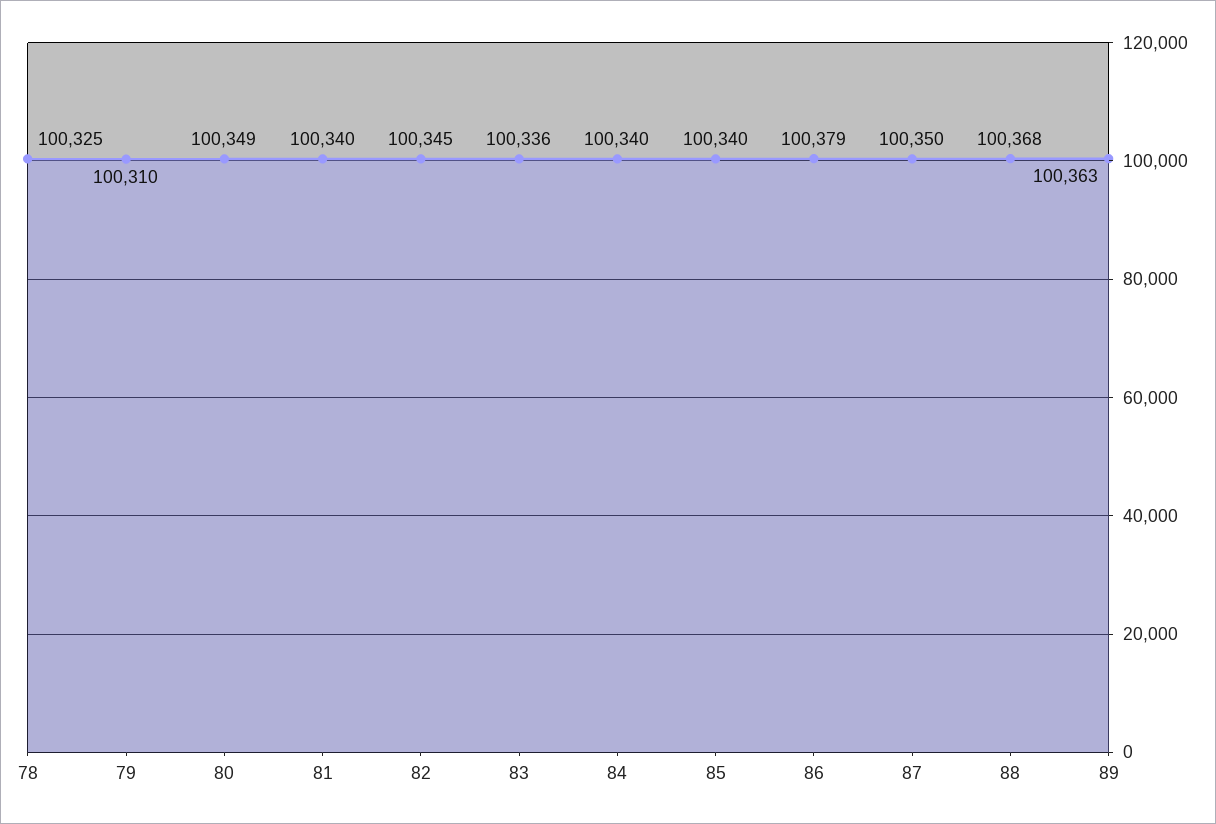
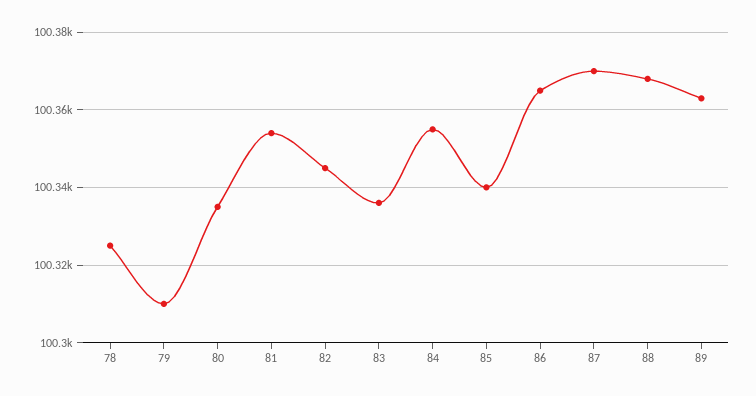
80: 100349 -> 100335
81: 100340 -> 100355
84: 100340 -> 100355
86: 100379 -> 100365
87: 100350 -> 100370

